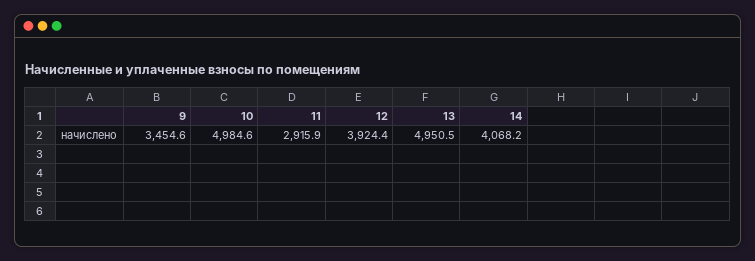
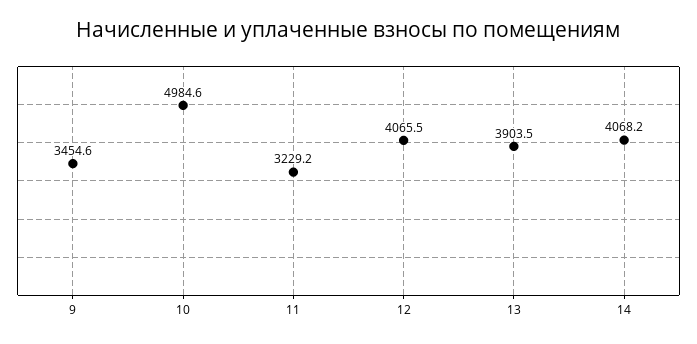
11: 2915.9 -> 3229.2
12: 3924.4 -> 4065.5
13: 4950.5 -> 3903.5

